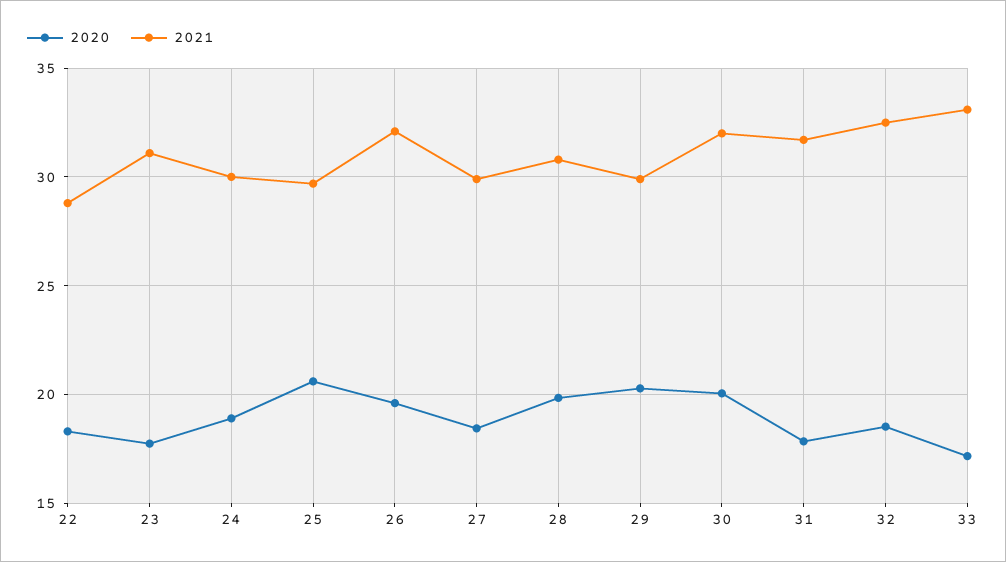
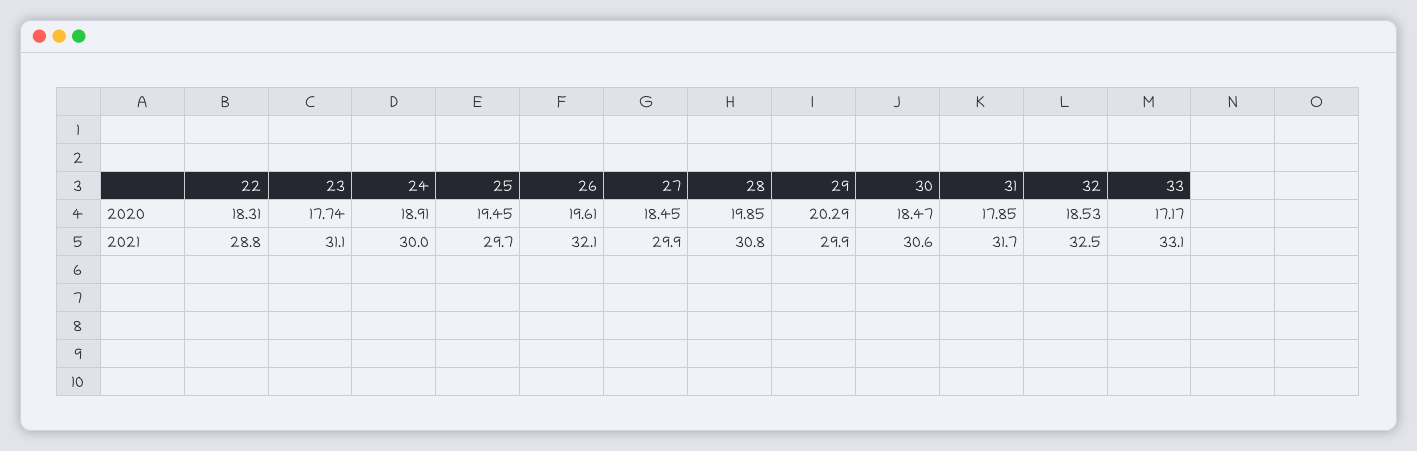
2020, 25: 20.5 -> 19.45
2020, 30: 20 -> 18.47
2021, 30: 32 -> 30.6

